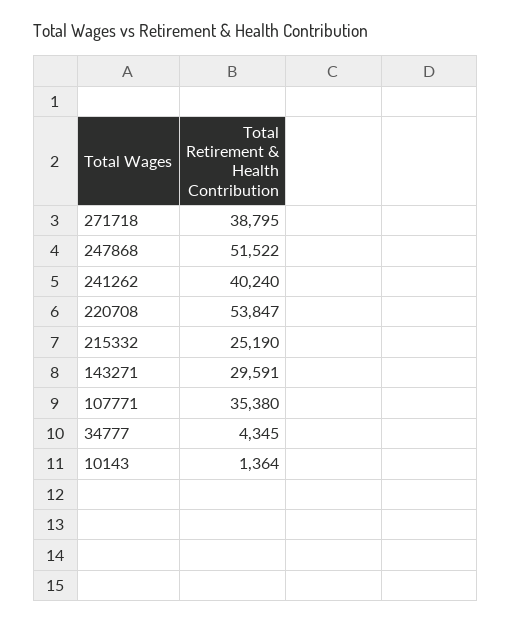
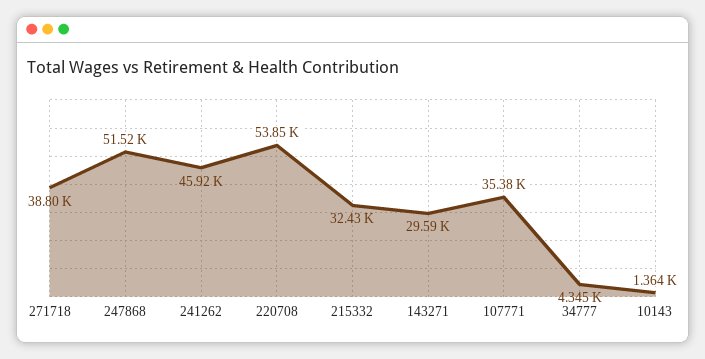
241262: 40240 -> 45920
215332: 25190 -> 32430

